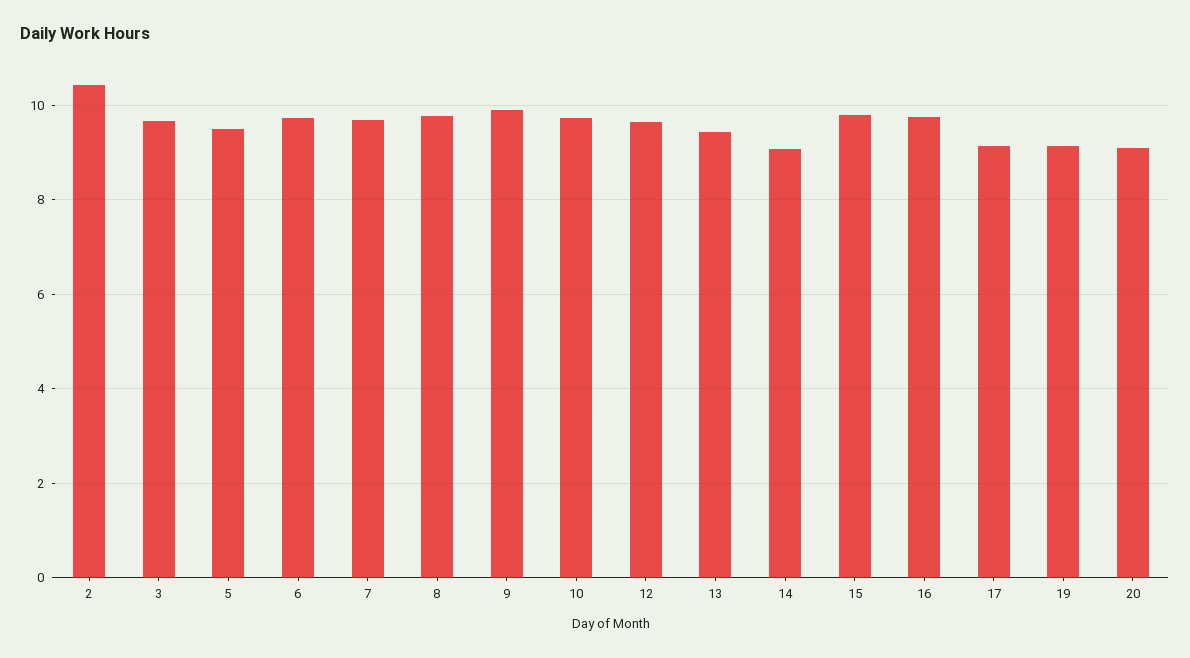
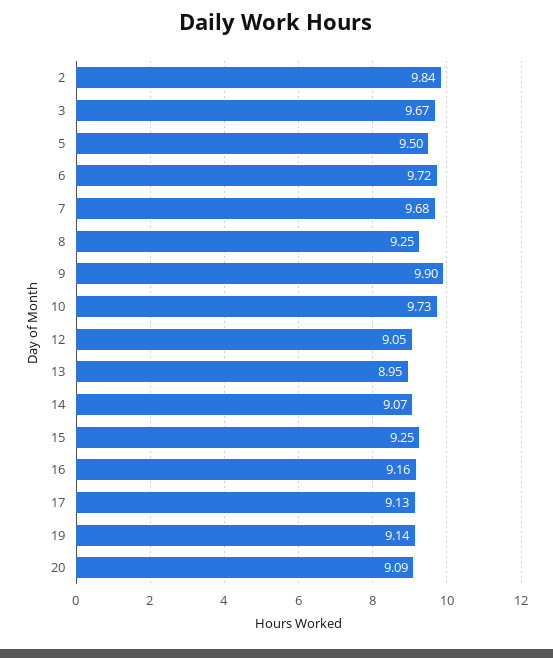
2: 10.4 -> 9.84
8: 9.8 -> 9.25
12: 9.6 -> 9.05
13: 9.4 -> 8.95
15: 9.8 -> 9.25
16: 9.8 -> 9.16

